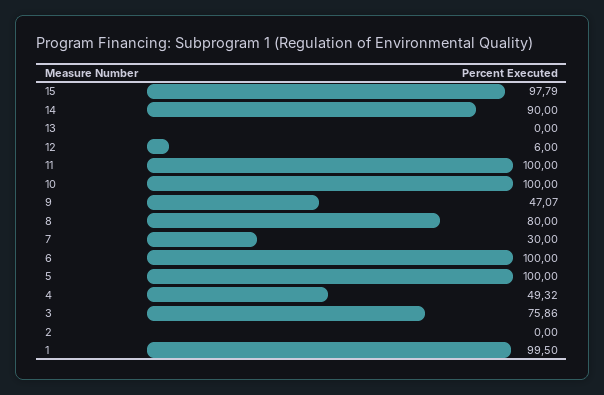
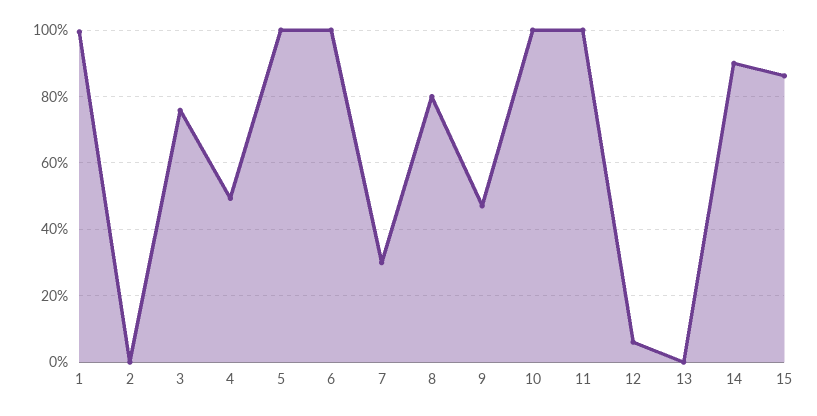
15: 97.79 -> 86

